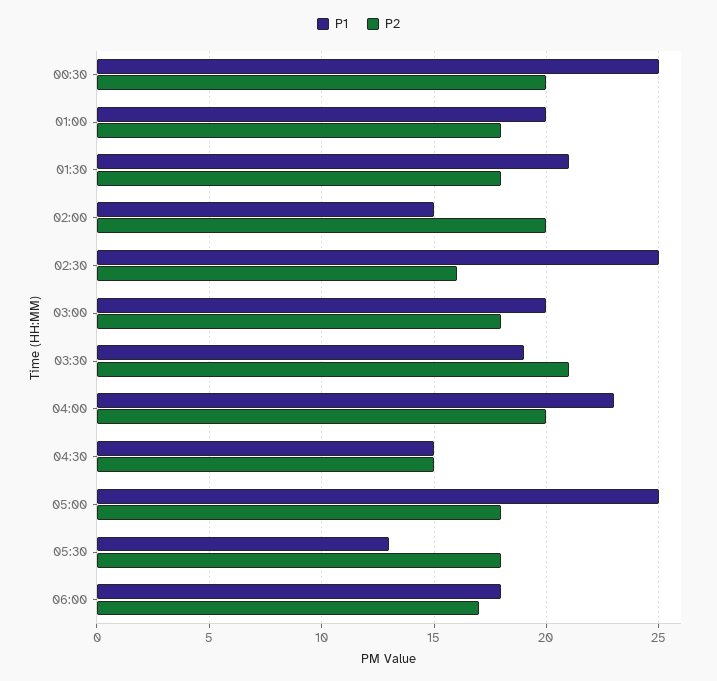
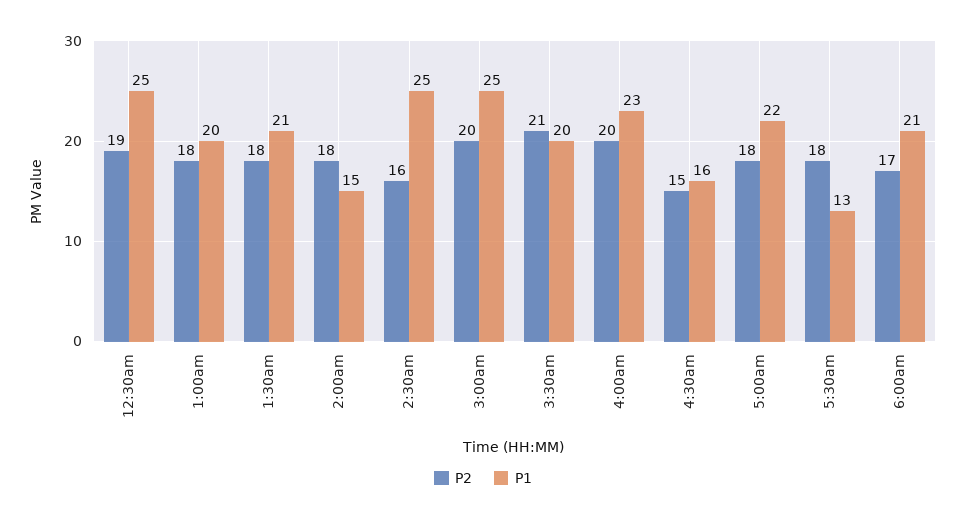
P2, 00:30: 20 -> 19
P2, 02:00: 20 -> 18
P1, 03:00: 20 -> 25
P2, 03:00: 18 -> 20
P1, 03:30: 19 -> 20
P1, 04:30: 15 -> 16
P1, 05:00: 25 -> 22
P1, 06:00: 18 -> 21

